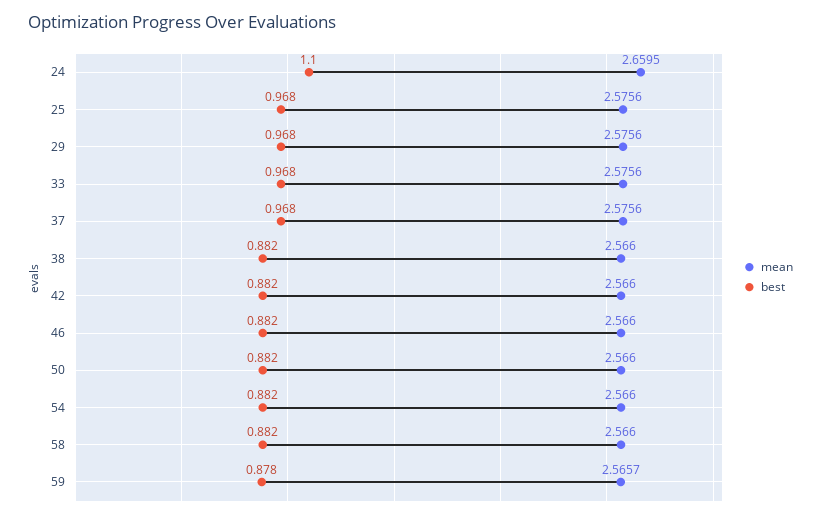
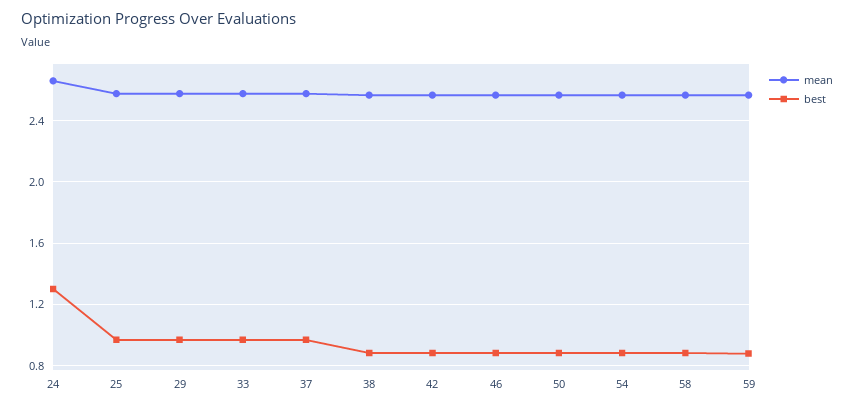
best, 24: 1.1 -> 1.3

